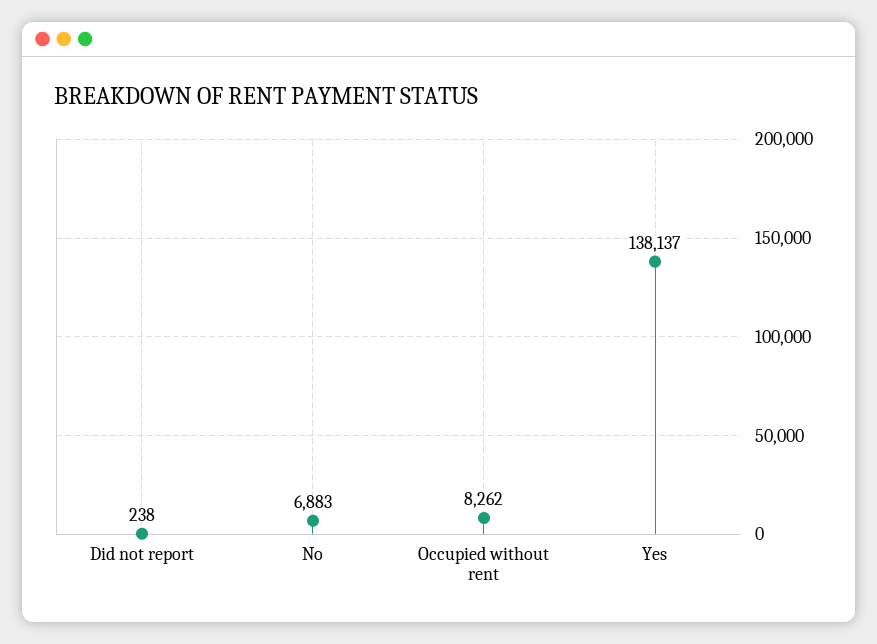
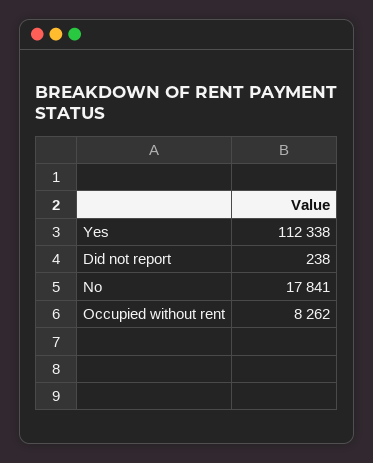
No: 6883 -> 17841
Yes: 138137 -> 112338

